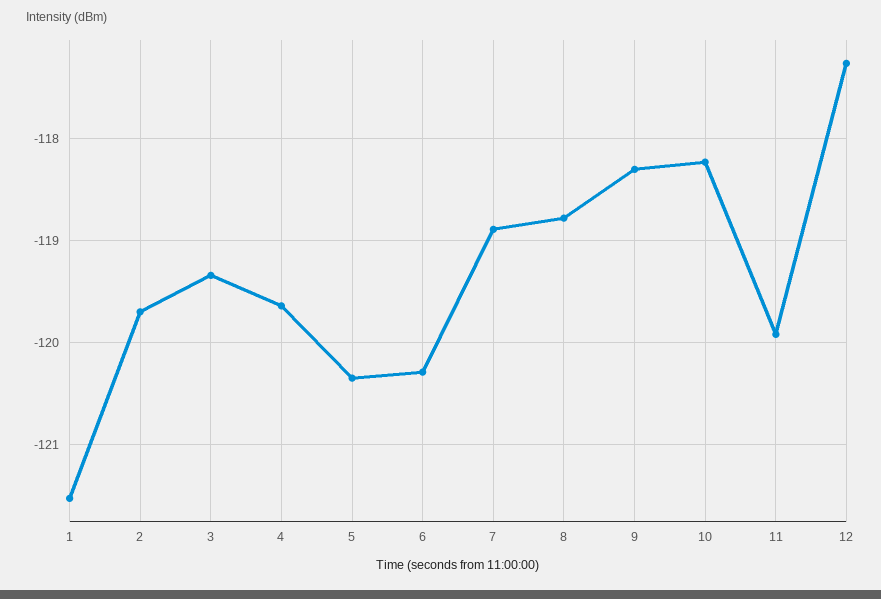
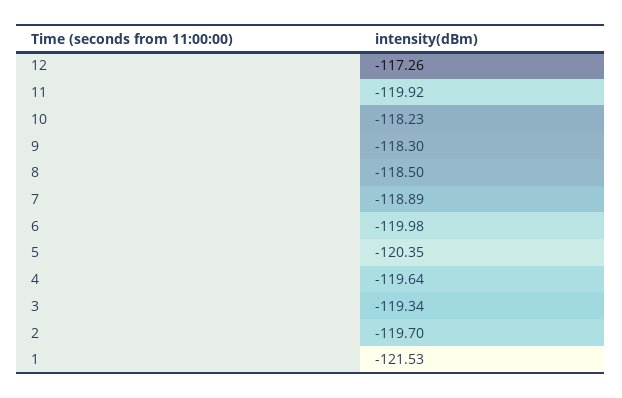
6: -120.3 -> -119.98
8: -118.8 -> -118.5

